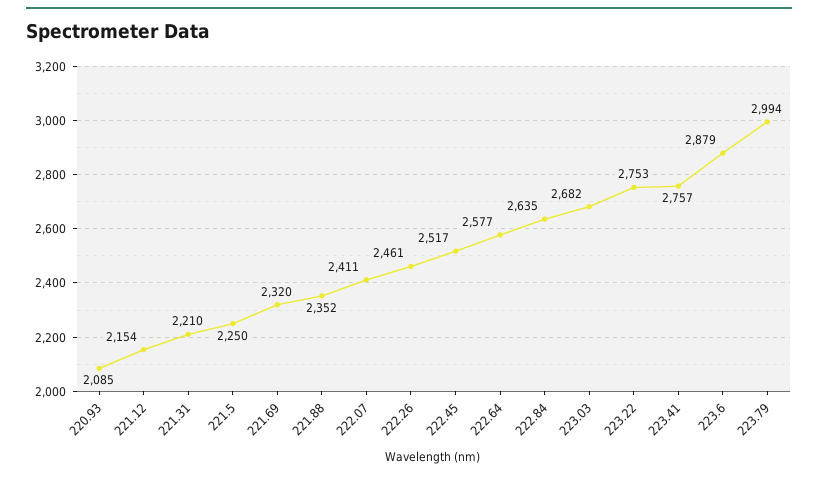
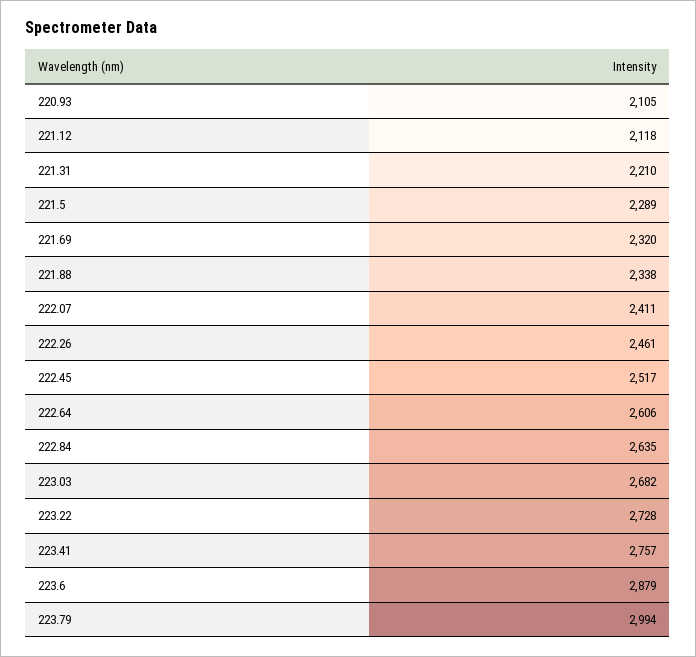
220.93: 2085 -> 2105
221.12: 2154 -> 2118
221.5: 2250 -> 2289
221.88: 2352 -> 2338
222.64: 2577 -> 2606
223.22: 2753 -> 2728

